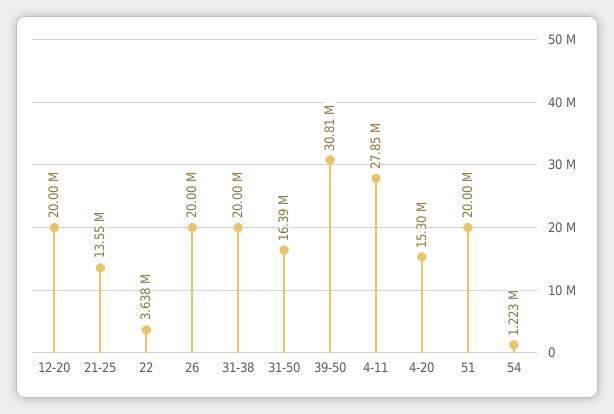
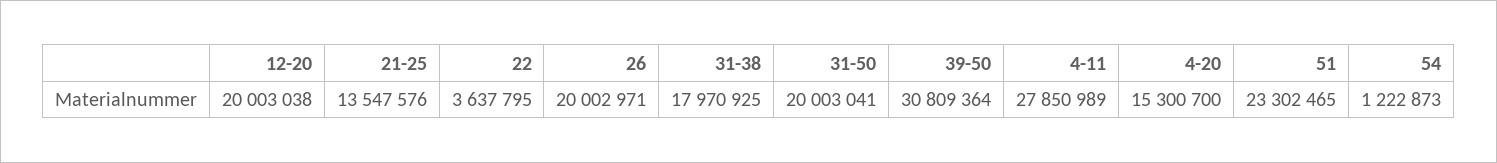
31-38: 20000000 -> 17970925
31-50: 16390000 -> 20003041
51: 20000000 -> 23302465

